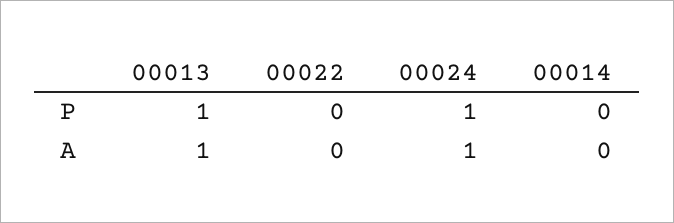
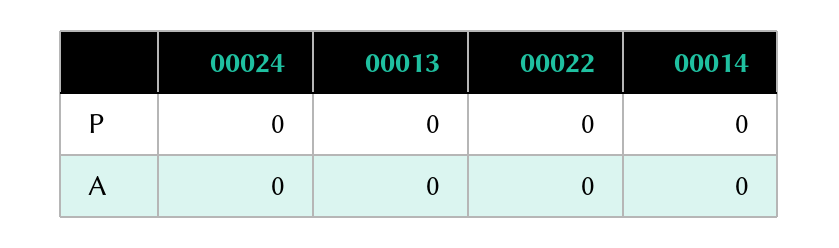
00013, P: 1 -> 0
00024, P: 1 -> 0
00013, A: 1 -> 0
00024, A: 1 -> 0

